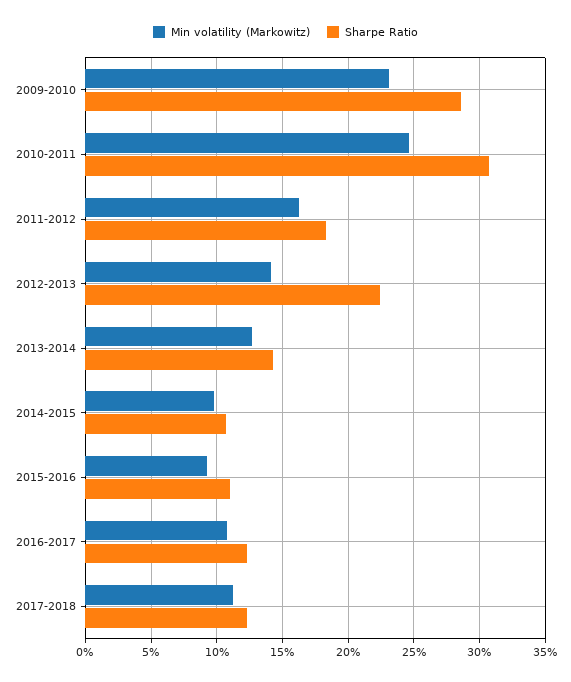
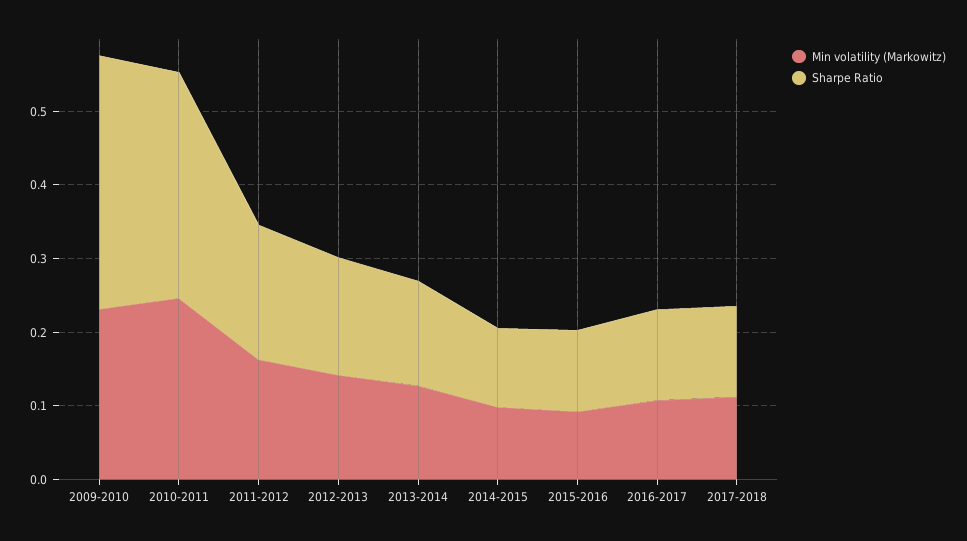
Sharpe Ratio, 2009-2010: 0.285 -> 0.34
Sharpe Ratio, 2012-2013: 0.225 -> 0.16

